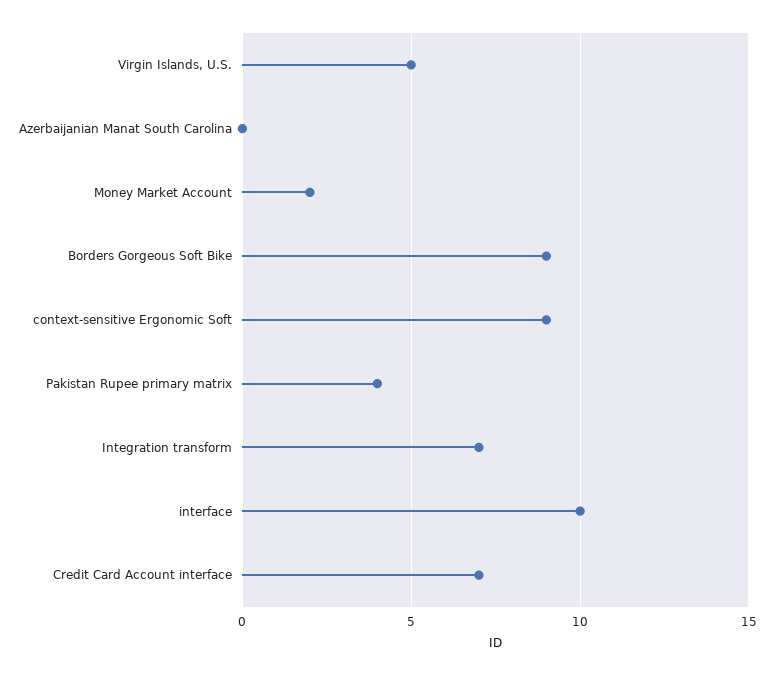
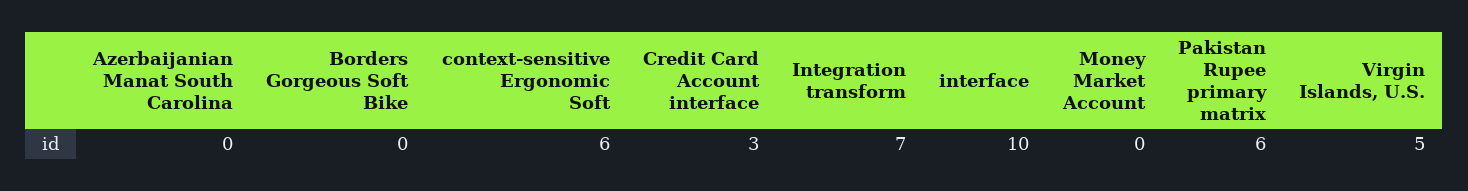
Money Market Account: 2 -> 0
Borders Gorgeous Soft Bike: 9 -> 0
context-sensitive Ergonomic Soft: 9 -> 6
Pakistan Rupee primary matrix: 4 -> 6
Credit Card Account interface: 7 -> 3

